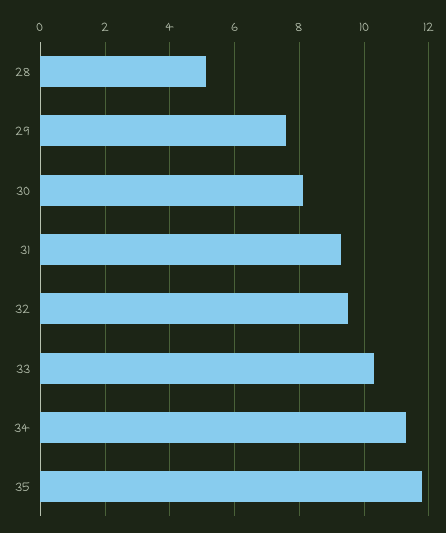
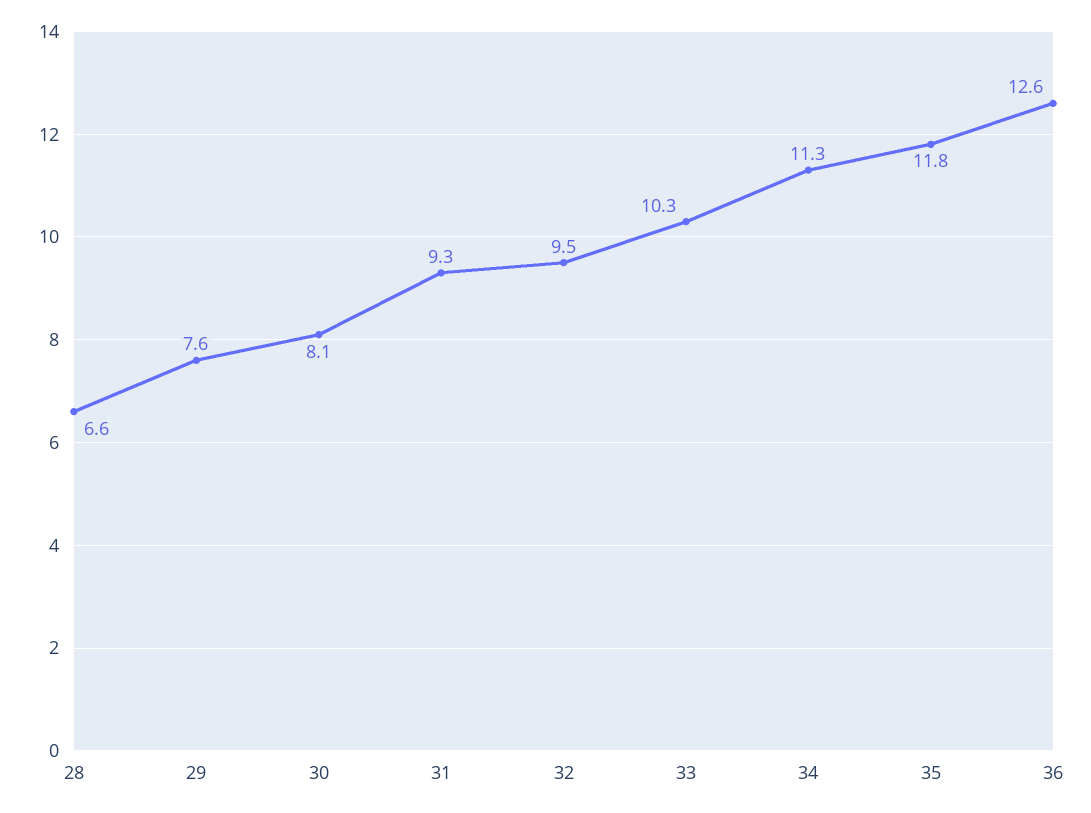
28: 5 -> 6.6
36: none -> 12.6

